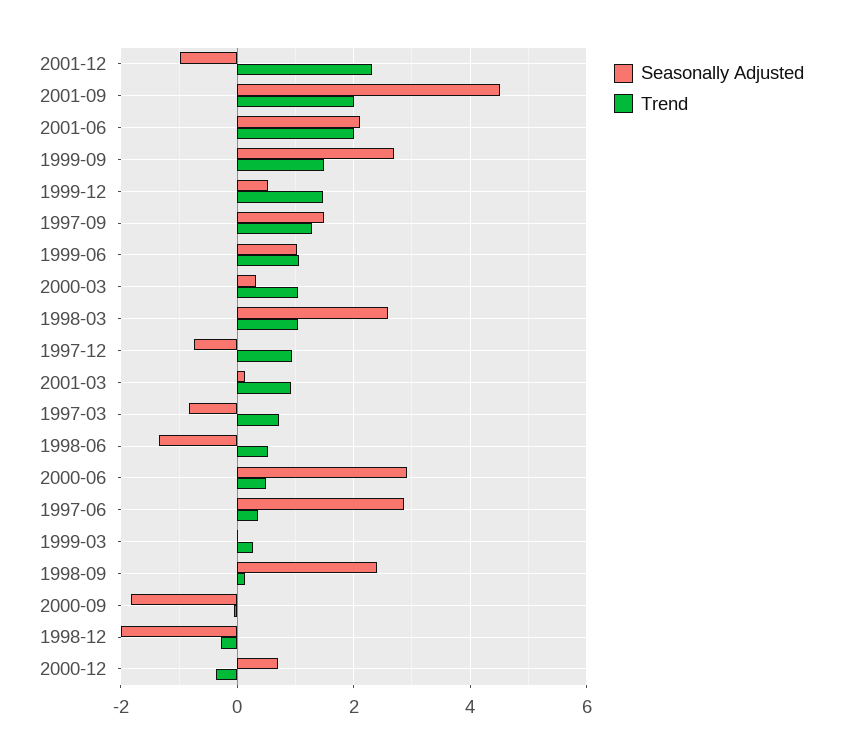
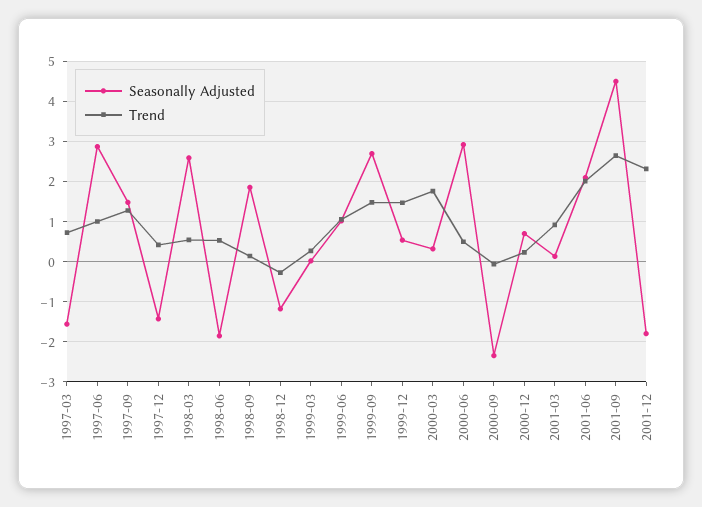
Seasonally Adjusted, 2001-12: -1 -> -1.8
Trend, 2001-09: 2 -> 2.6
Trend, 2000-03: 1 -> 1.8
Trend, 1998-03: 1 -> 0.6
Seasonally Adjusted, 1997-12: -0.8 -> -1.4
Trend, 1997-12: 1 -> 0.4
Seasonally Adjusted, 1997-03: -0.8 -> -1.6
Seasonally Adjusted, 1998-06: -1.4 -> -1.8
Trend, 1997-06: 0.4 -> 1
Seasonally Adjusted, 1998-09: 2.4 -> 1.8
Seasonally Adjusted, 2000-09: -1.8 -> -2.4
Seasonally Adjusted, 1998-12: -2 -> -1.2
Trend, 2000-12: -0.4 -> 0.2

